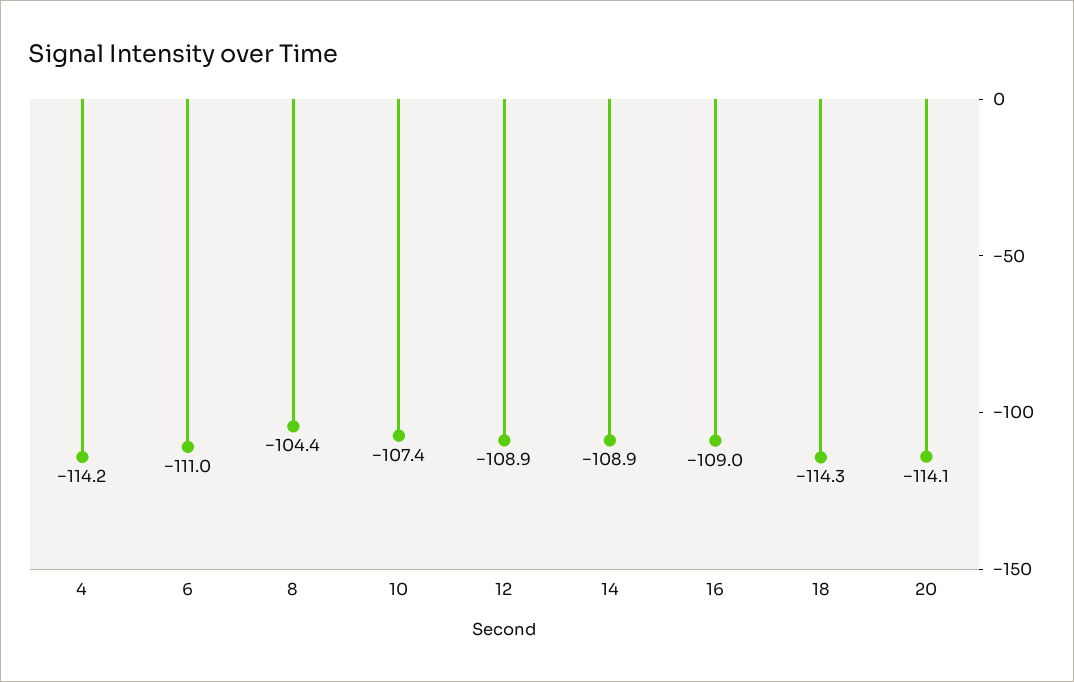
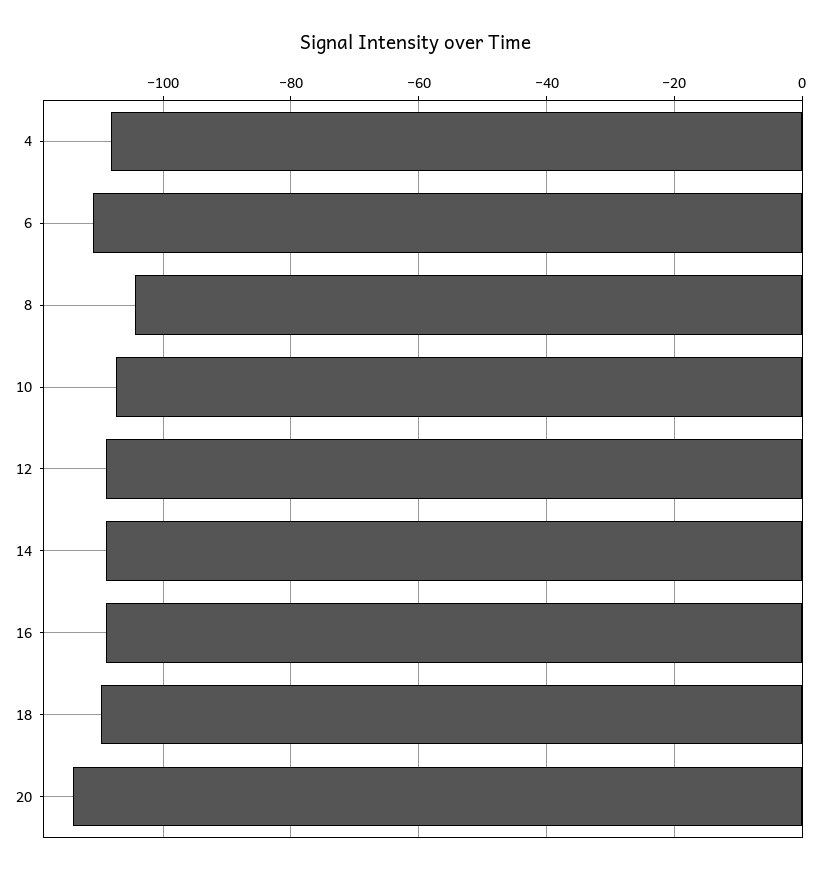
4: -114.2 -> -108
18: -114.3 -> -110

